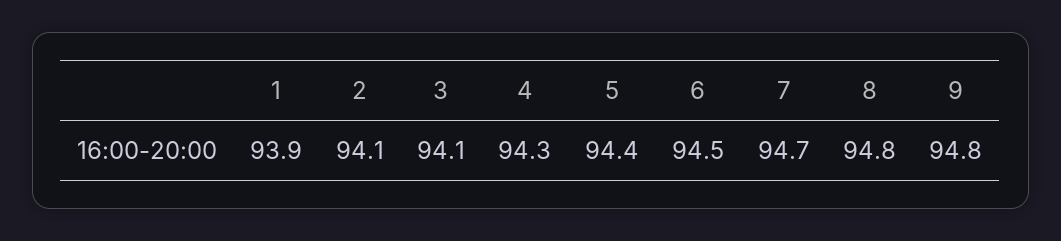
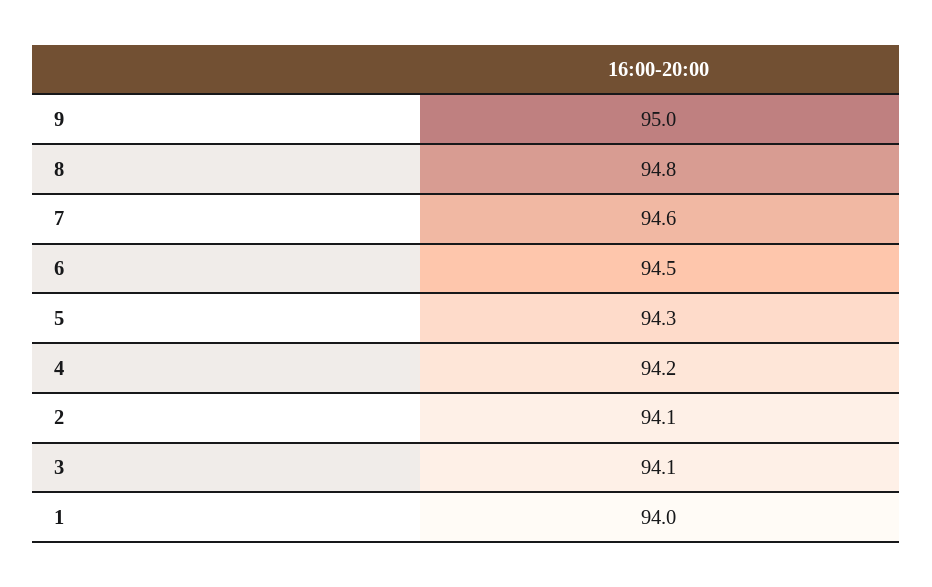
1: 93.9 -> 94
4: 94.3 -> 94.2
5: 94.4 -> 94.3
7: 94.7 -> 94.6
9: 94.8 -> 95

